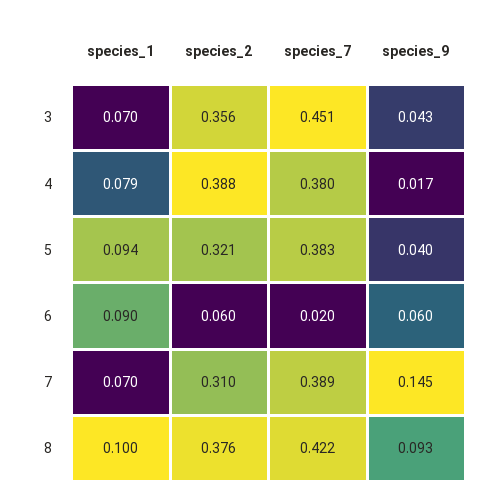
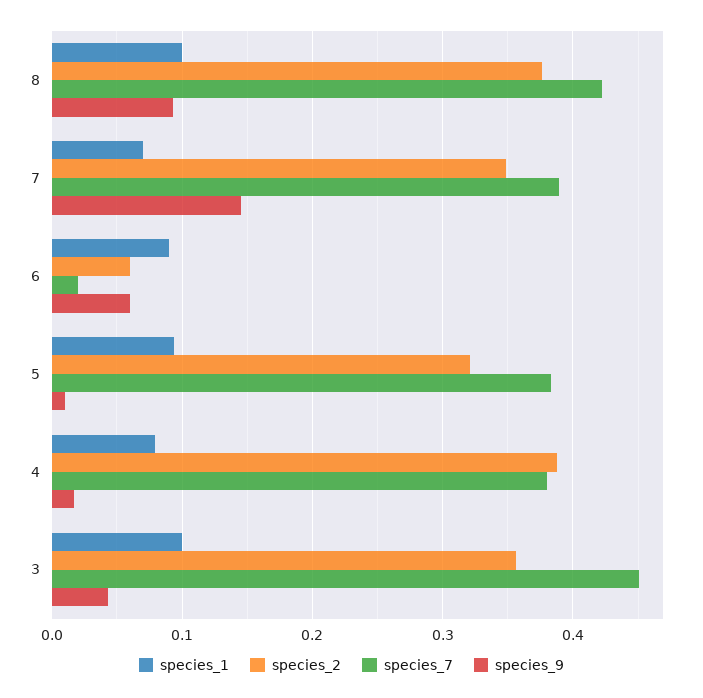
species_1, 3: 0.07 -> 0.1
species_9, 5: 0.04 -> 0.01
species_2, 7: 0.31 -> 0.35

